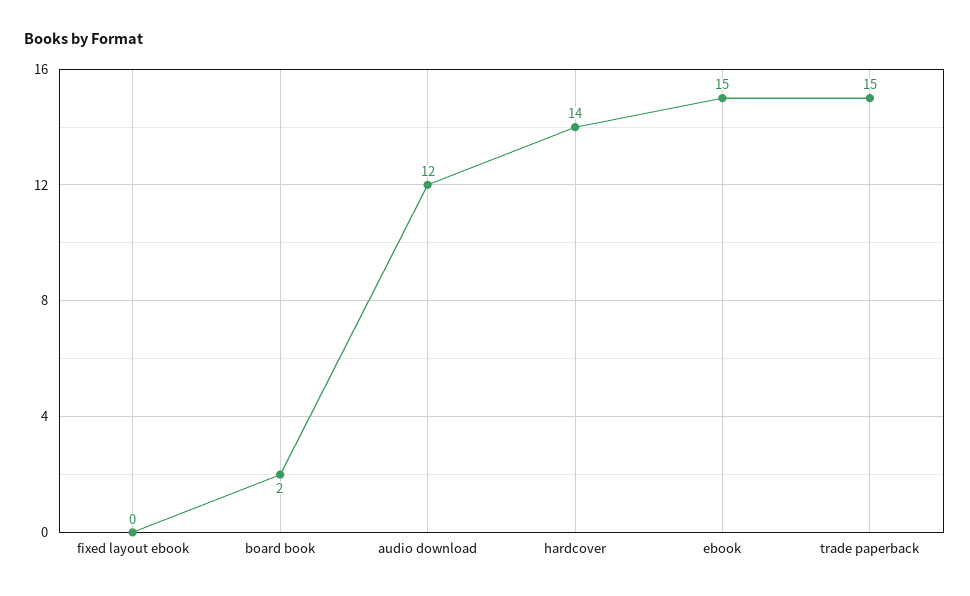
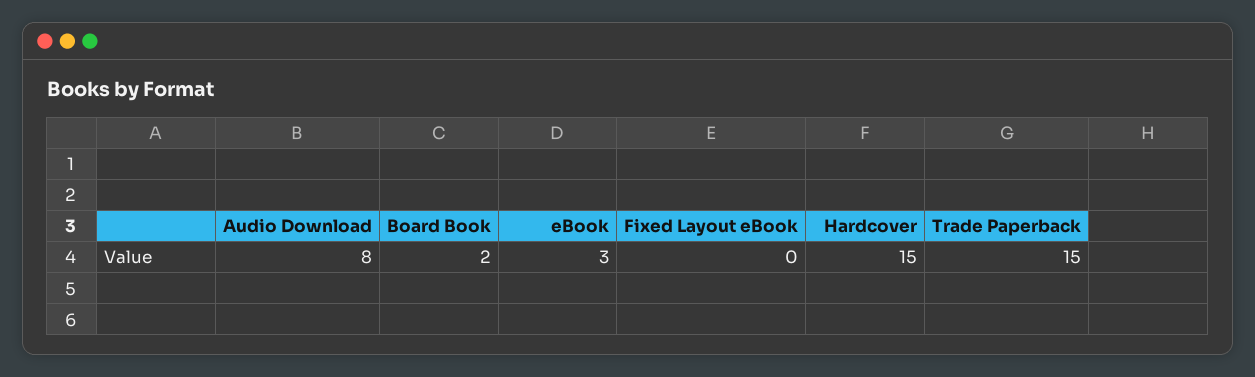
audio download: 12 -> 8
hardcover: 14 -> 15
ebook: 15 -> 3

